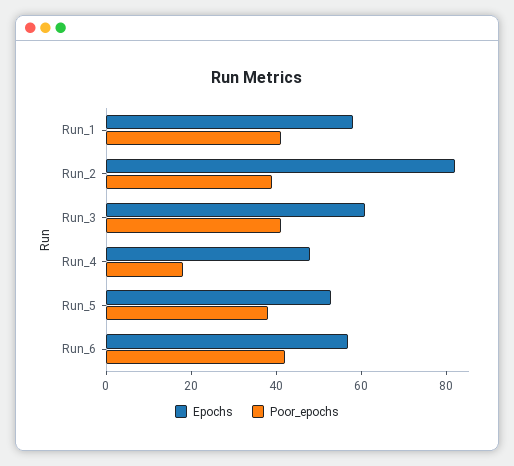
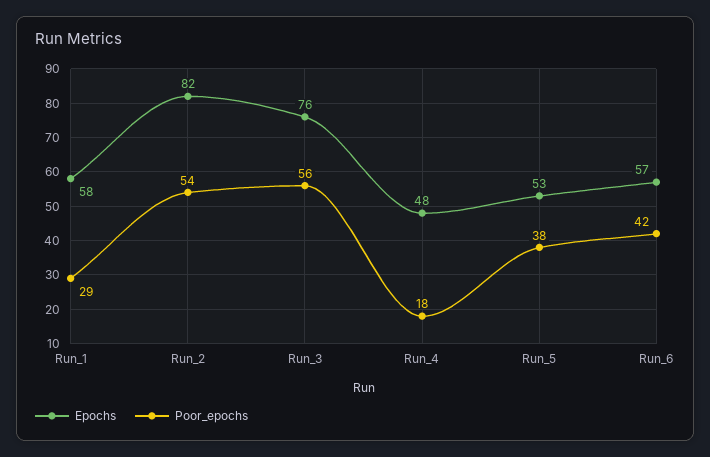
Poor_epochs, Run_1: 40 -> 29
Poor_epochs, Run_2: 40 -> 54
Epochs, Run_3: 60 -> 76
Poor_epochs, Run_3: 40 -> 56

